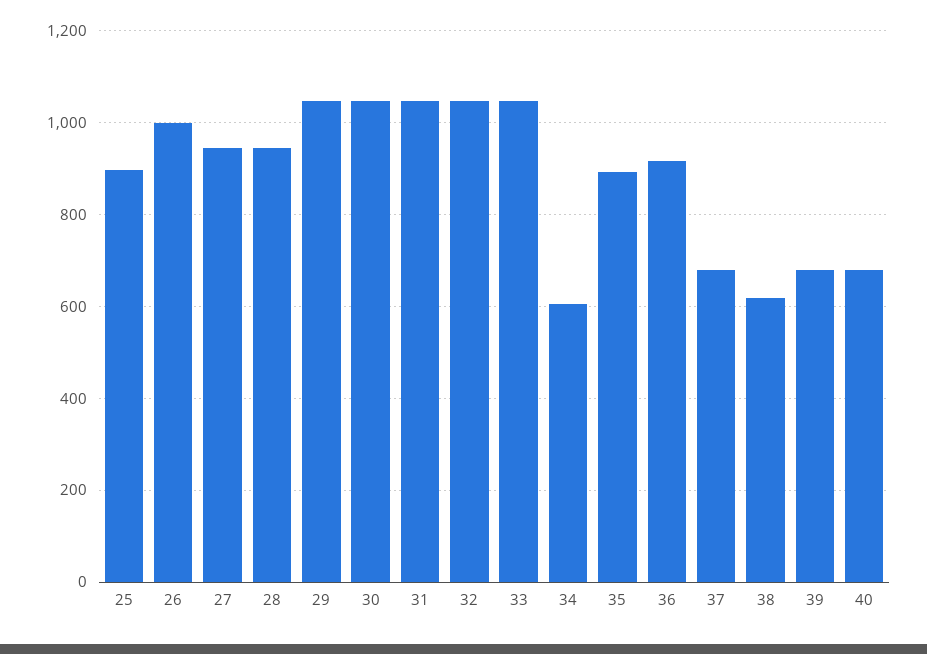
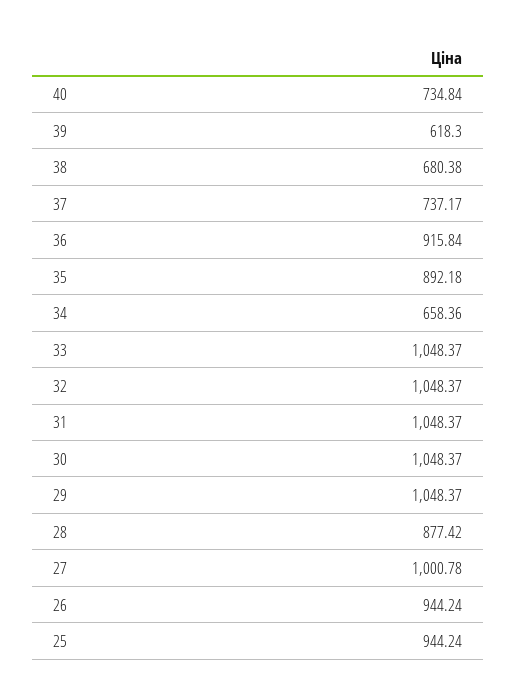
25: 900 -> 944.24
26: 1000 -> 944.24
27: 940 -> 1000.78
28: 940 -> 877.42
34: 600 -> 658.36
37: 680 -> 737.17
38: 620 -> 680.38
39: 680 -> 618.3
40: 680 -> 734.84

